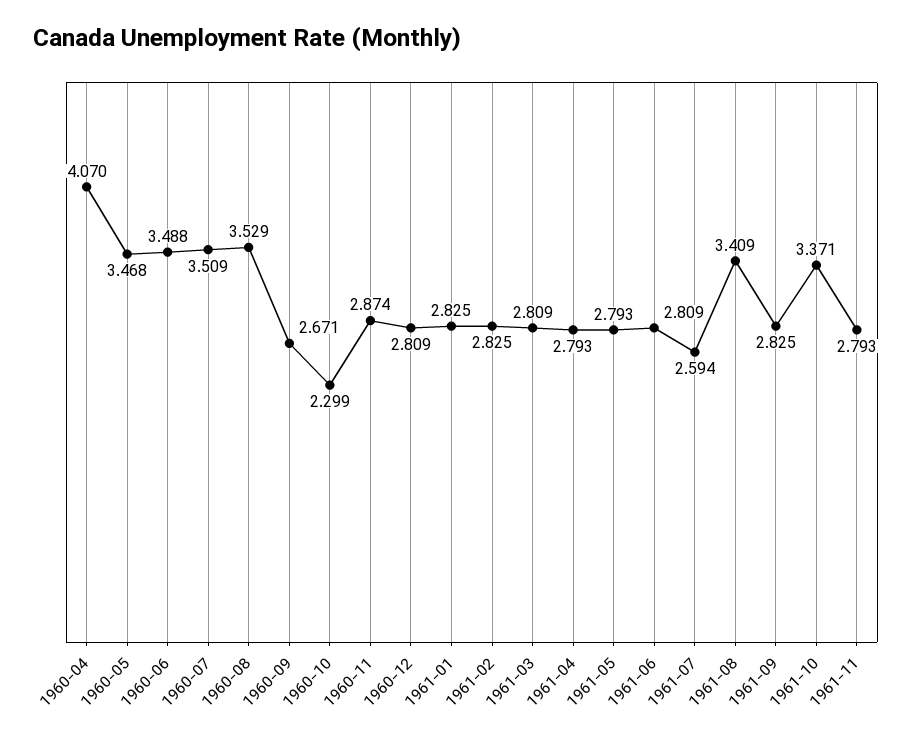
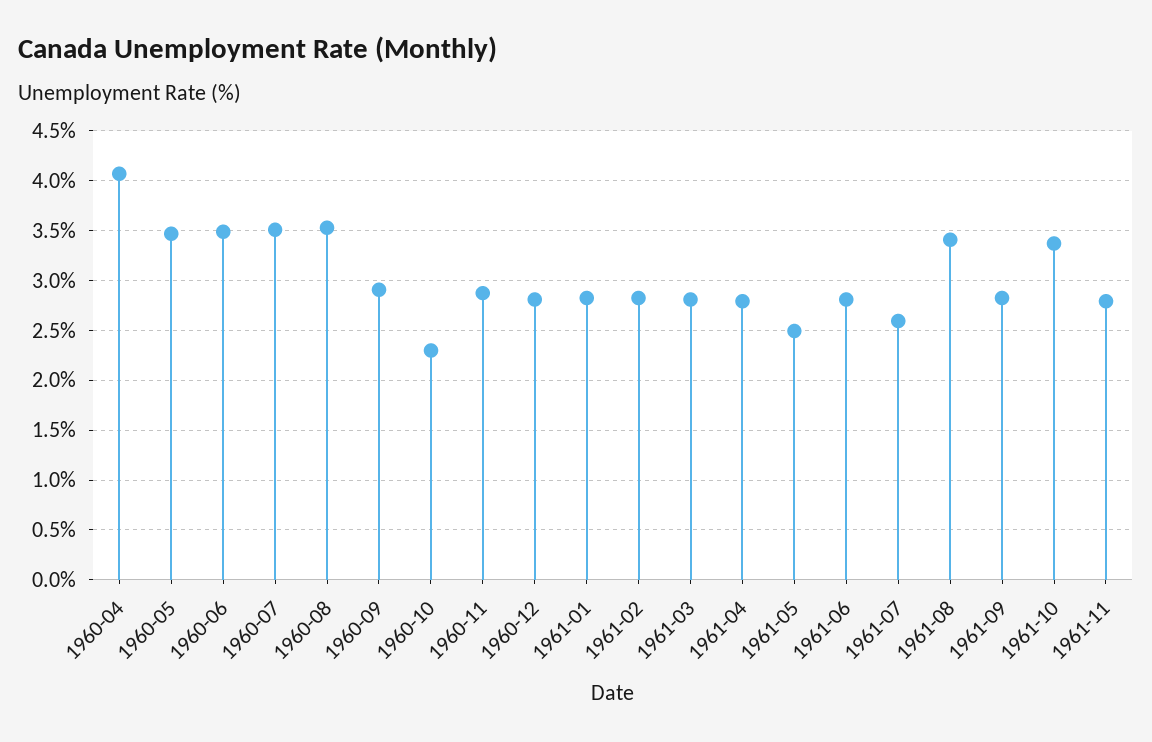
1960-09: 2.671 -> 2.9
1961-05: 2.793 -> 2.5

